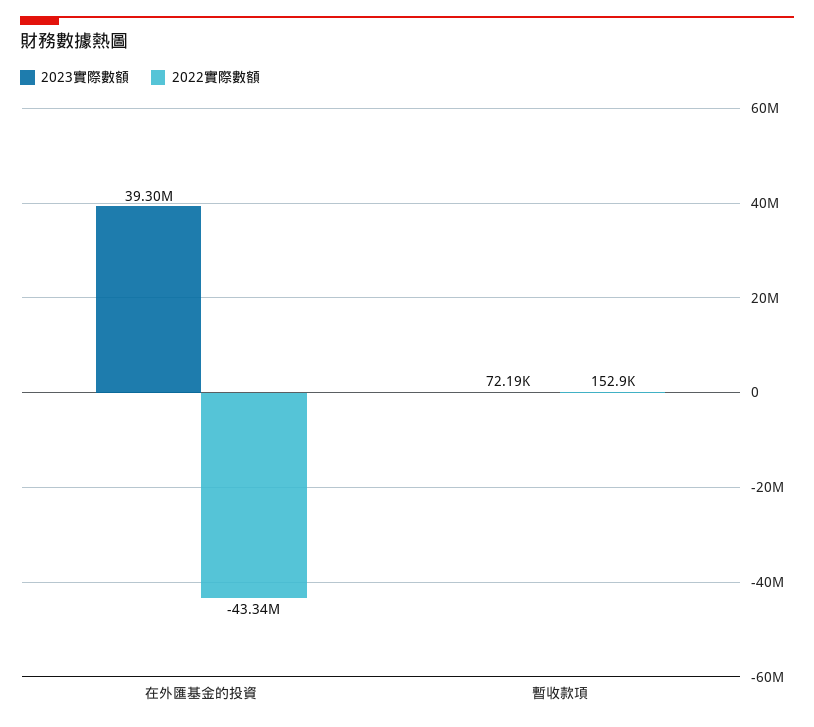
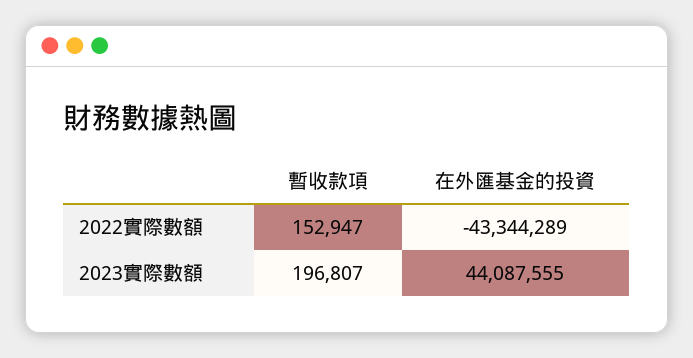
2023實際數額, 在外匯基金的投資: 39300000 -> 44087555
2023實際數額, 暫收款項: 72190 -> 196807

